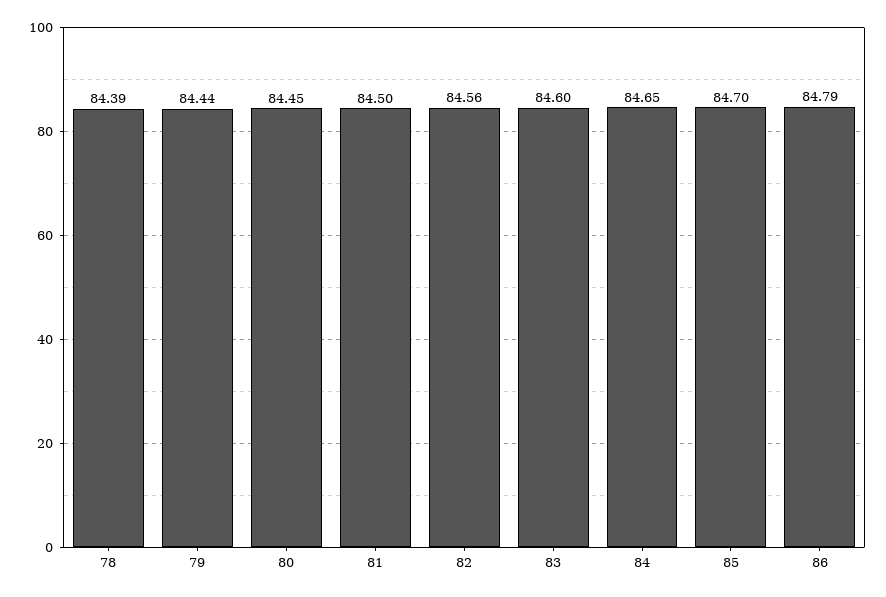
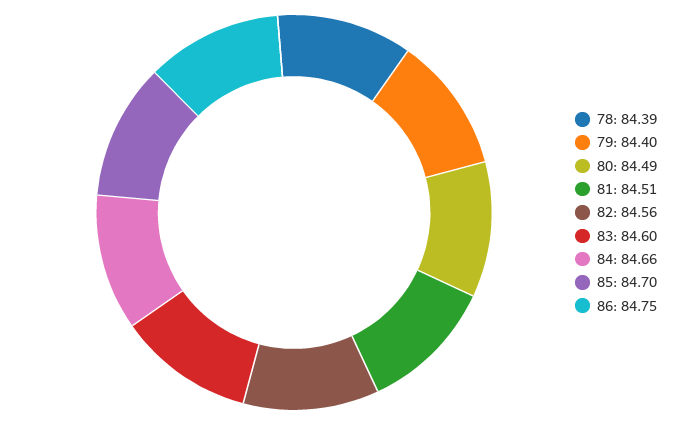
79: 84.44 -> 84.4
80: 84.45 -> 84.49
81: 84.5 -> 84.51
84: 84.65 -> 84.66
86: 84.79 -> 84.75

